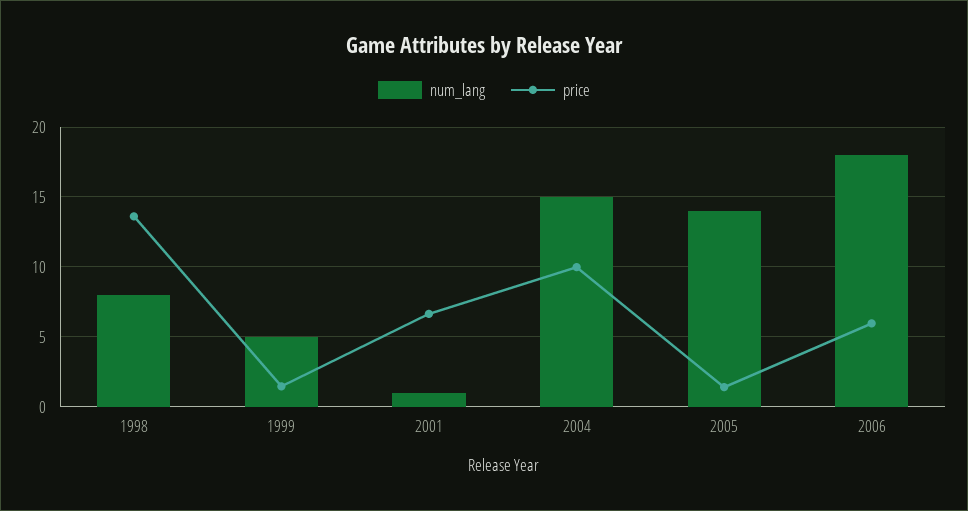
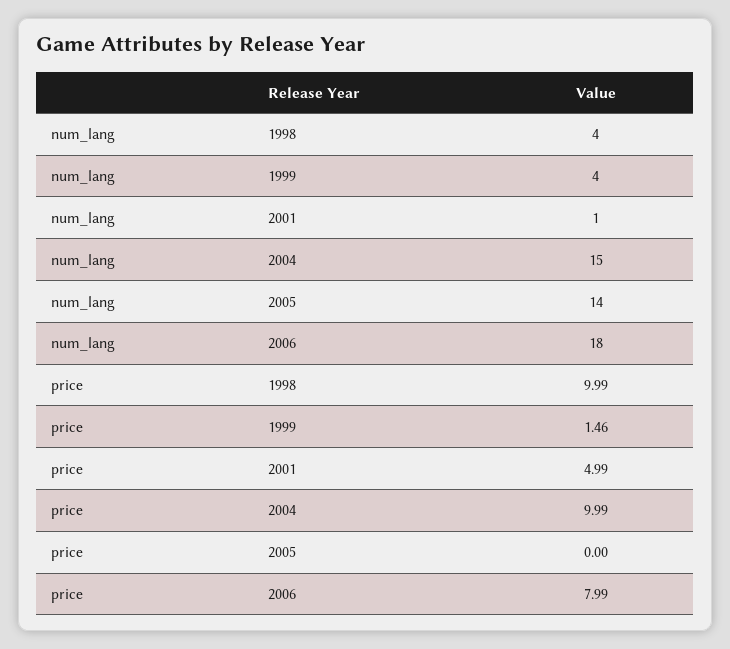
num_lang, 1998: 8 -> 4
price, 1998: 13.5 -> 9.99
num_lang, 1999: 5 -> 4
price, 2001: 6.5 -> 4.99
price, 2005: 1.5 -> 0
price, 2006: 6 -> 7.99

